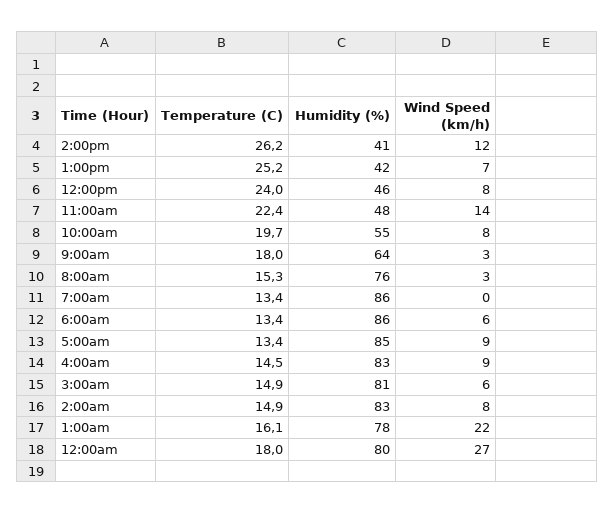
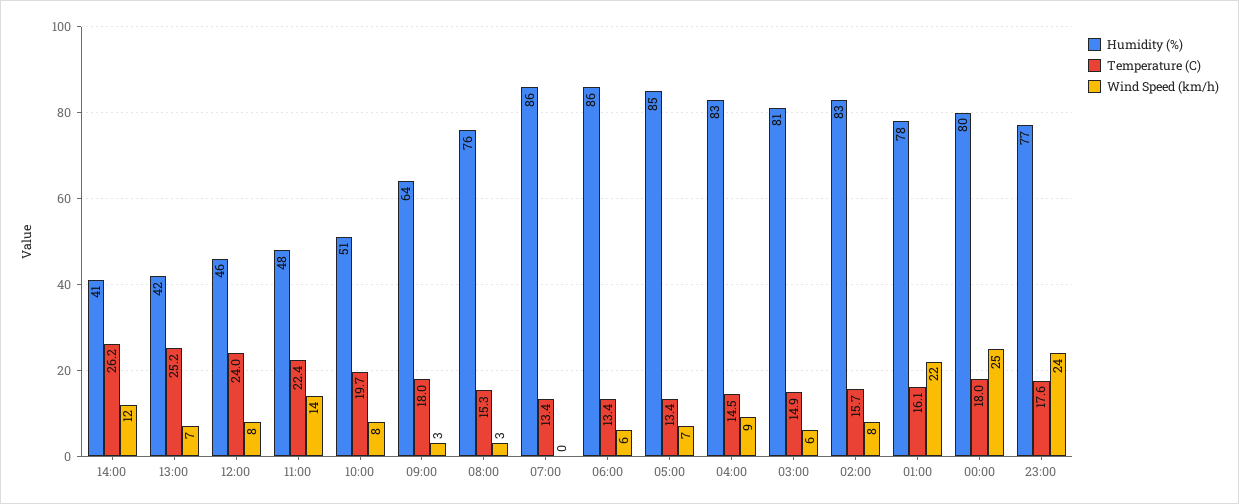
Humidity (%), 10:00am: 55 -> 51
Wind Speed (km/h), 5:00am: 9 -> 7
Temperature (C), 2:00am: 14.9 -> 15.7
Wind Speed (km/h), 12:00am: 27 -> 25
Humidity (%), 23:00: none -> 77
Temperature (C), 23:00: none -> 17.6
Wind Speed (km/h), 23:00: none -> 24

